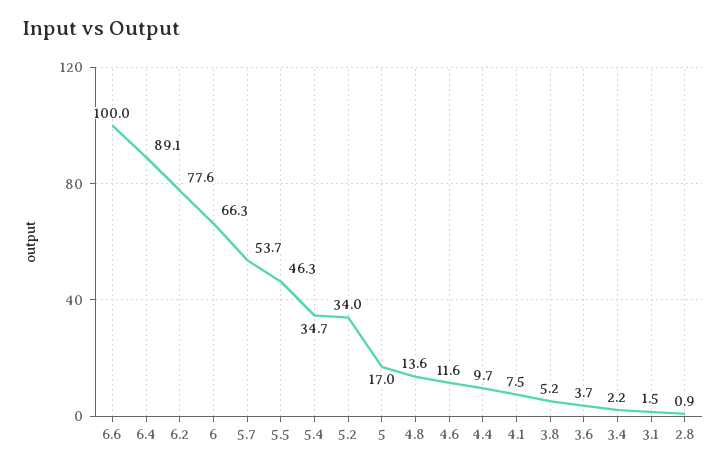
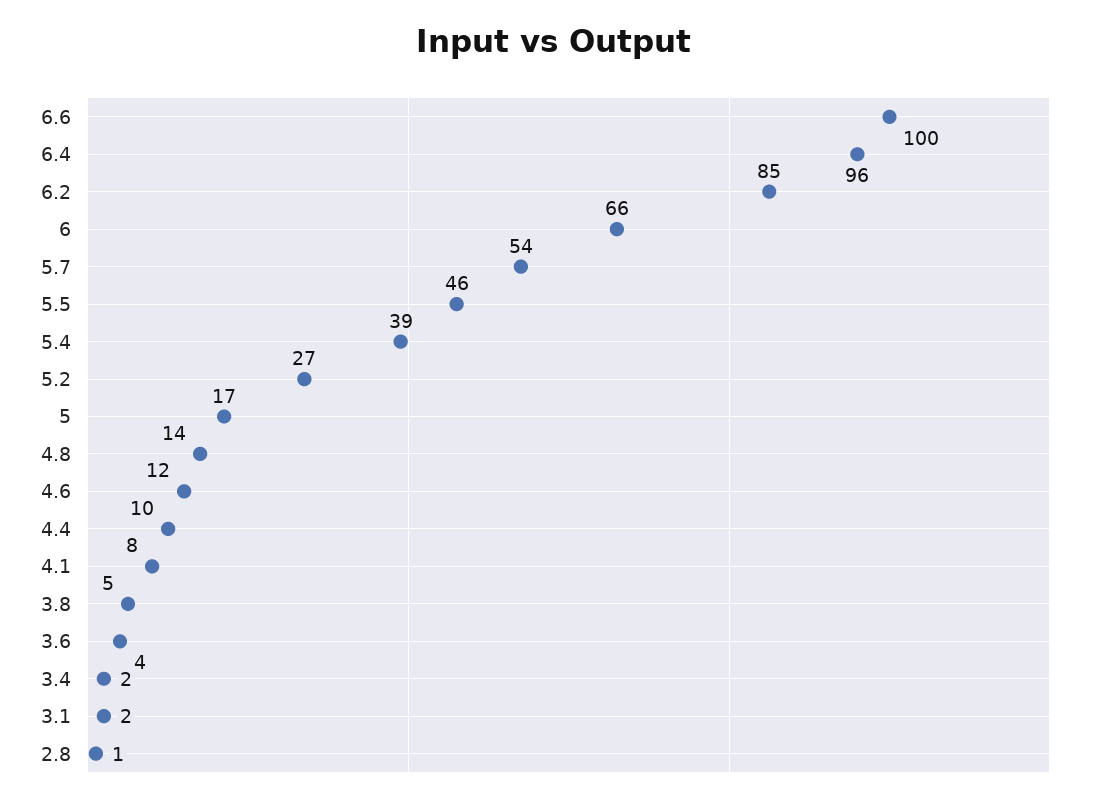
6.4: 89.1 -> 96
6.2: 77.6 -> 85
5.4: 34.7 -> 39
5.2: 34 -> 27

